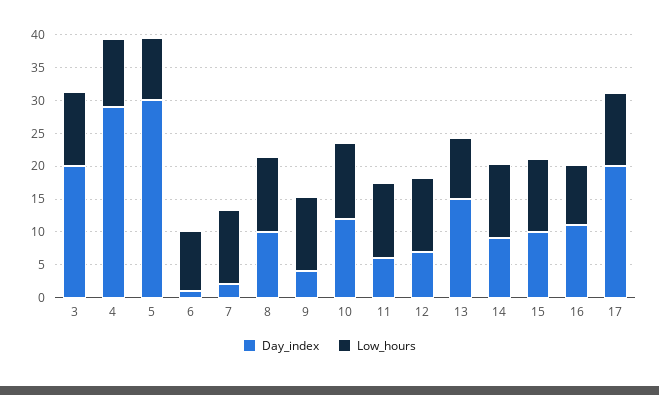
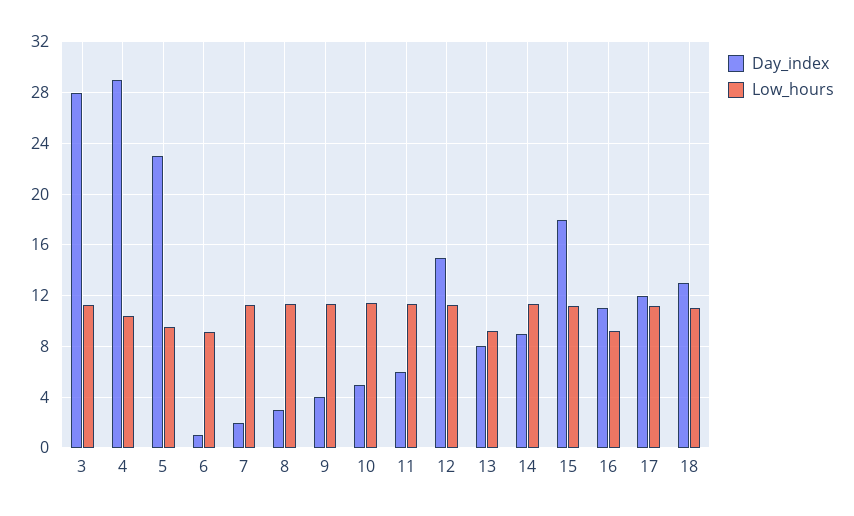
Day_index, 3: 20 -> 28
Day_index, 5: 30 -> 23
Day_index, 8: 10 -> 3
Day_index, 10: 12.5 -> 5
Day_index, 12: 7.5 -> 15
Day_index, 13: 15 -> 8
Day_index, 15: 10 -> 18
Day_index, 17: 20 -> 12
Day_index, 18: none -> 13
Low_hours, 18: none -> 11

